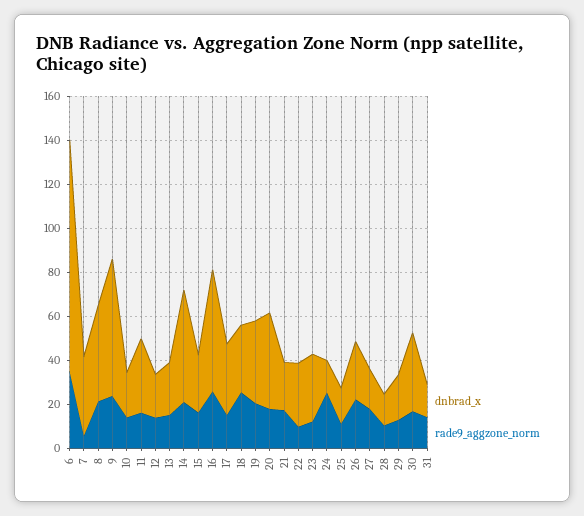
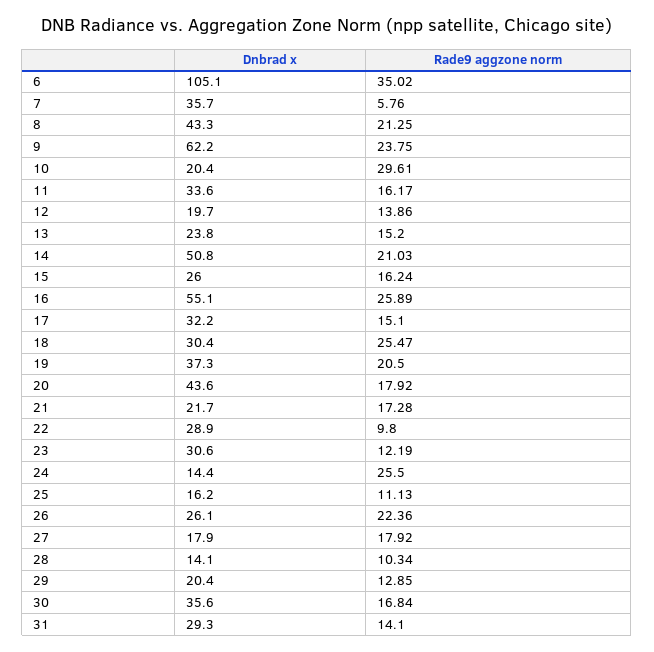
rade9_aggzone_norm, 10: 15 -> 29.61
dnbrad_x, 31: 15 -> 29.3

